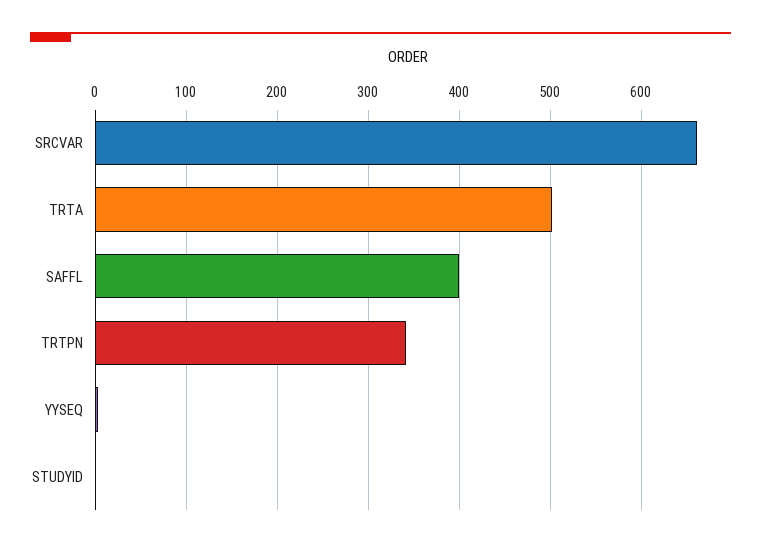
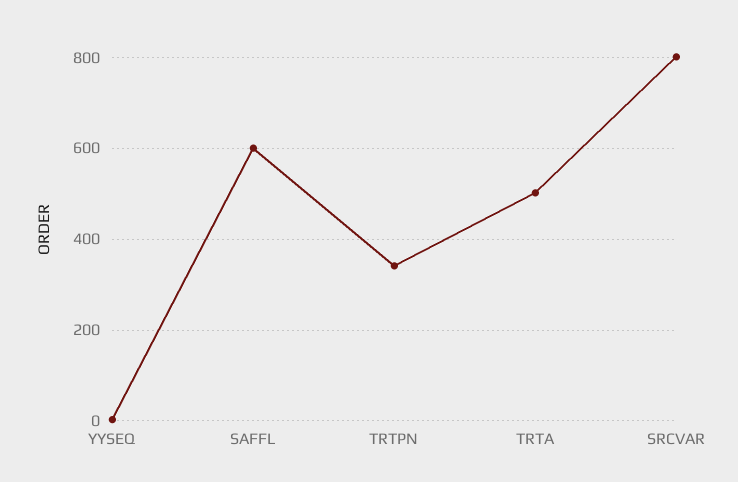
SRCVAR: 660 -> 800
SAFFL: 400 -> 600
STUDYID: 0 -> none

